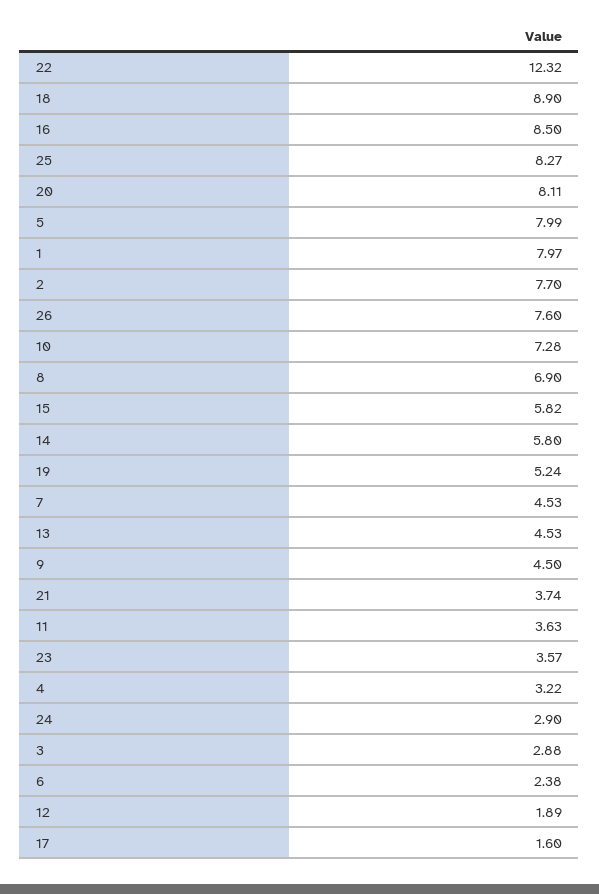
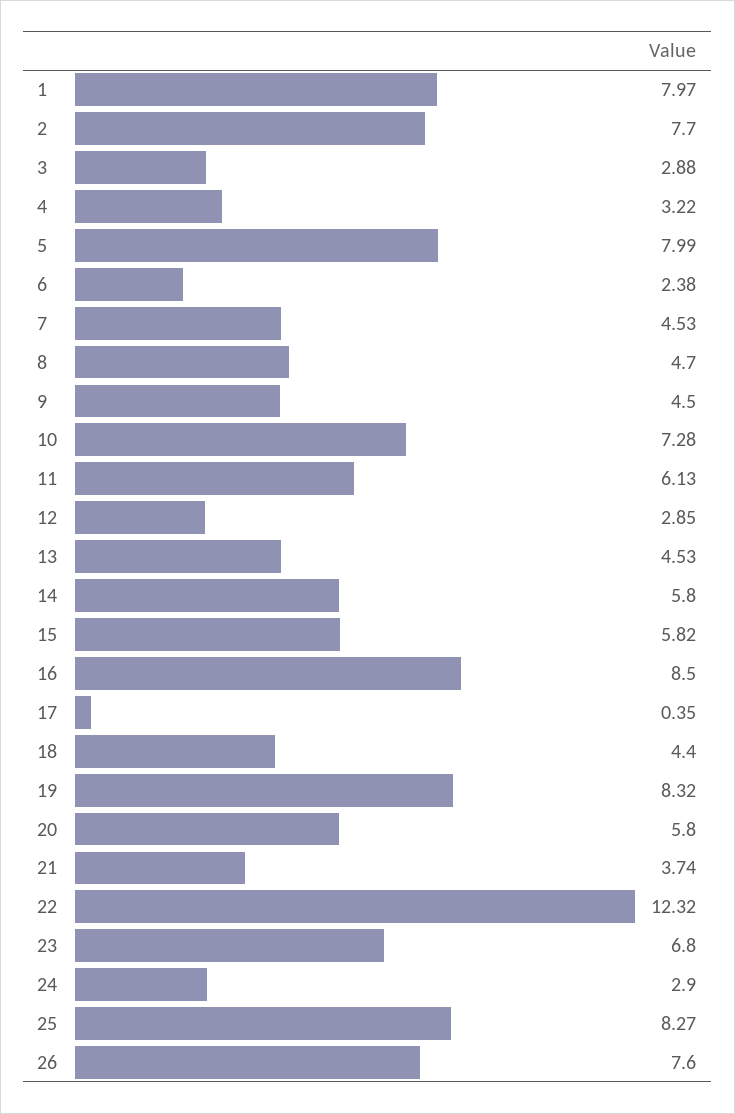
18: 8.9 -> 4.4
20: 8.11 -> 5.8
8: 6.9 -> 4.7
19: 5.24 -> 8.32
11: 3.63 -> 6.13
23: 3.57 -> 6.8
12: 1.89 -> 2.85
17: 1.6 -> 0.35

